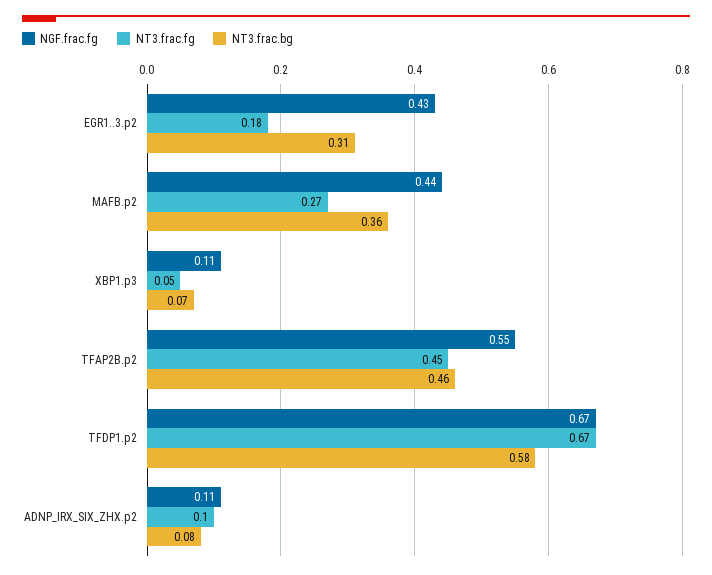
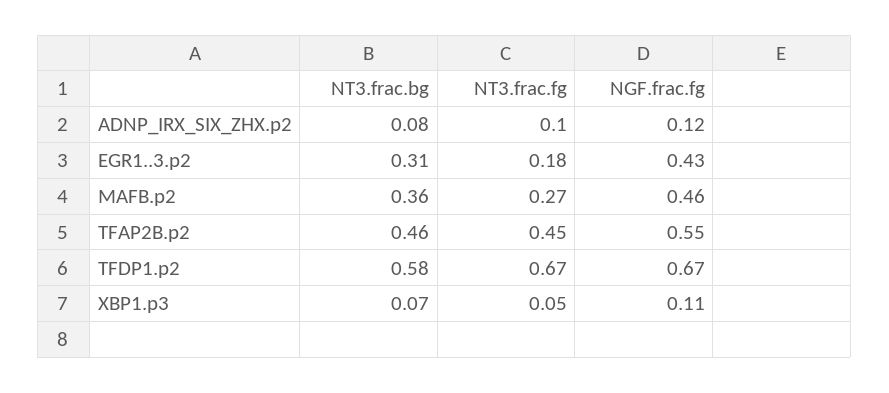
NGF.frac.fg, MAFB.p2: 0.44 -> 0.46
NGF.frac.fg, ADNP_IRX_SIX_ZHX.p2: 0.11 -> 0.12

